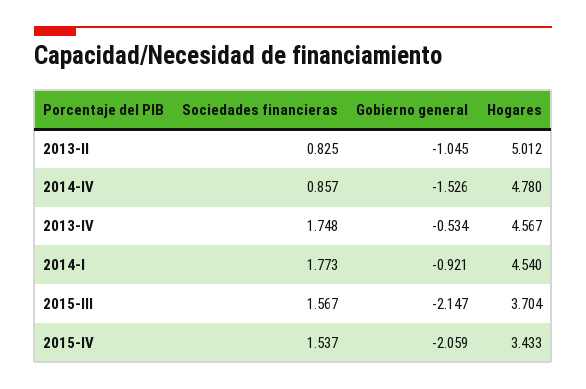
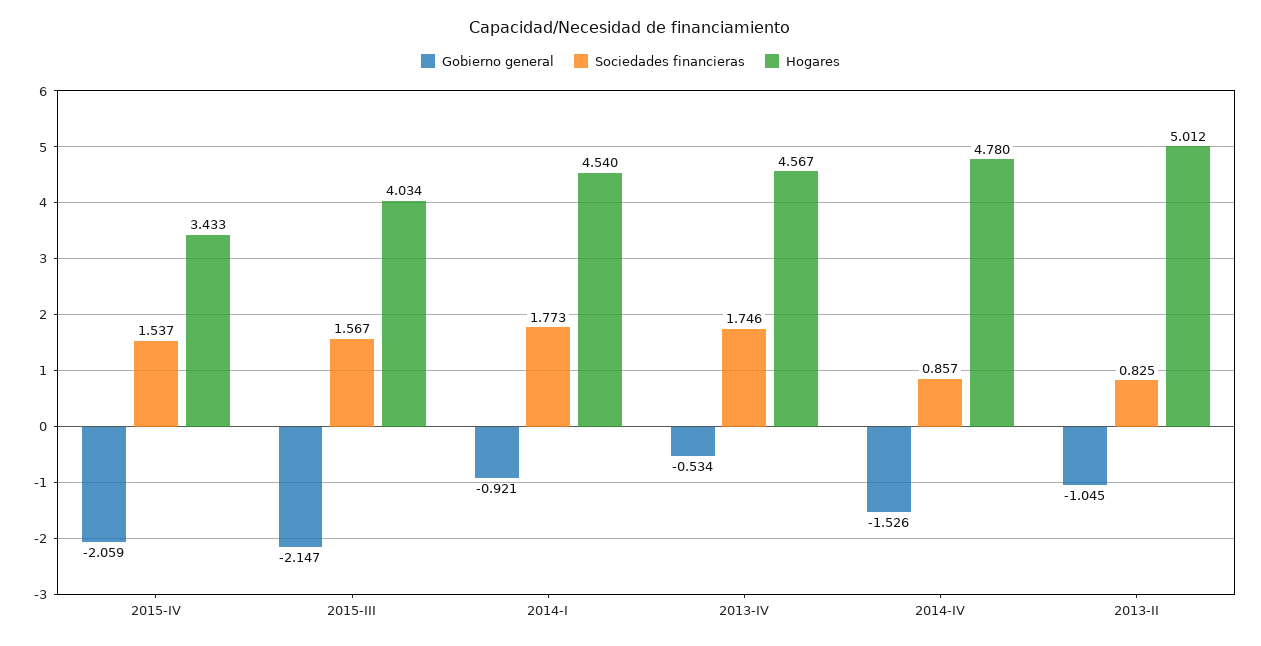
Sociedades financieras, 2013-IV: 1.748 -> 1.746
Hogares, 2015-III: 3.704 -> 4.034

